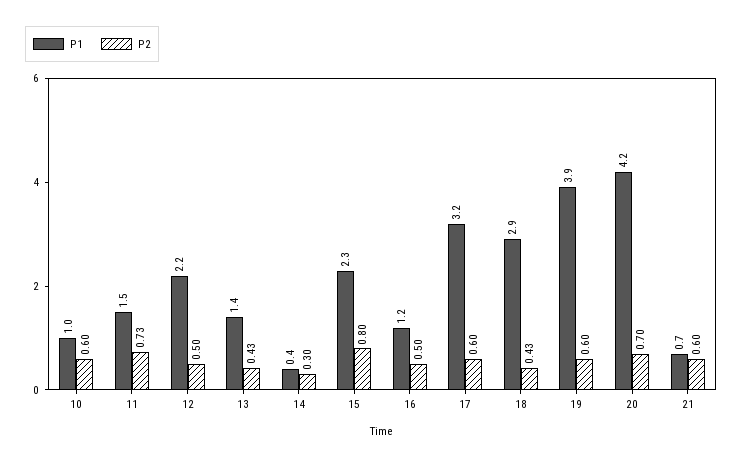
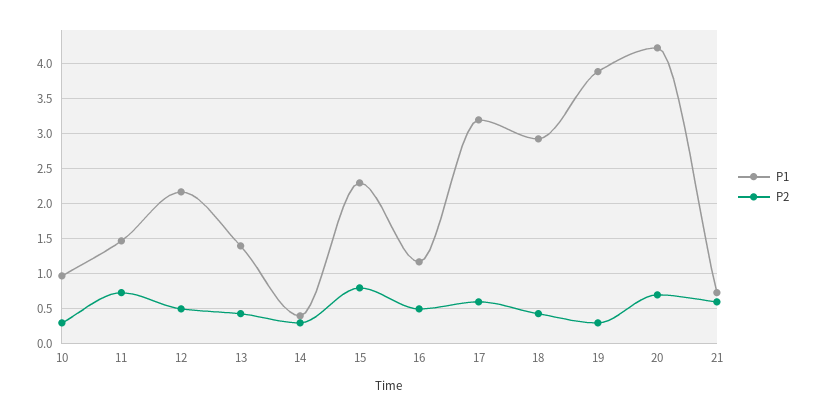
P2, 10: 0.6 -> 0.3
P2, 19: 0.6 -> 0.3

